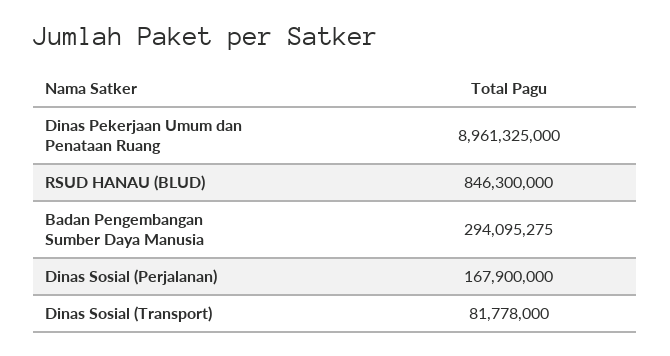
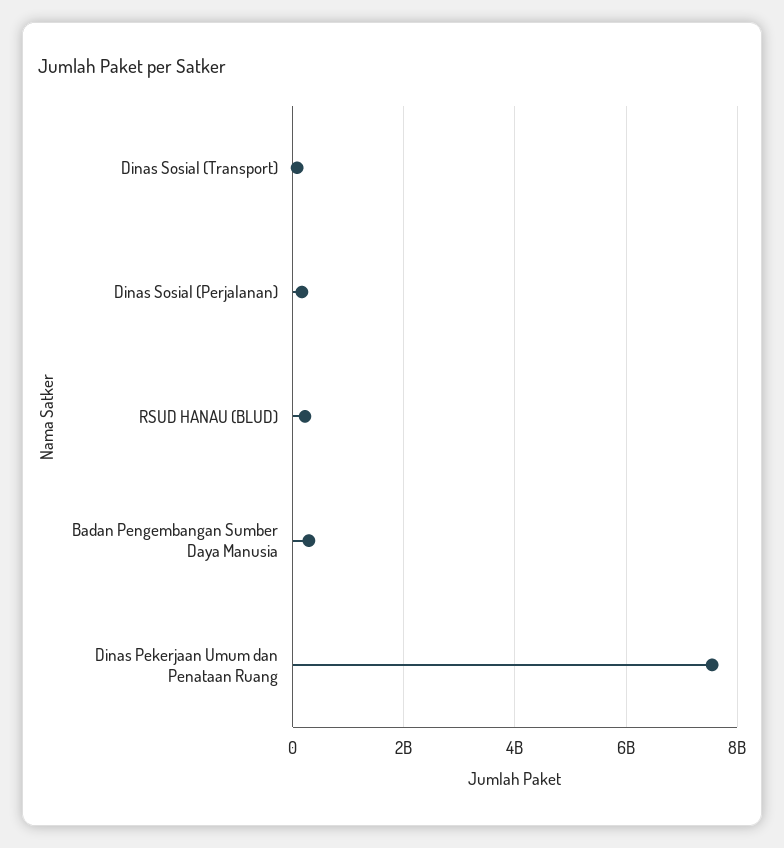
Dinas Pekerjaan Umum dan Penataan Ruang: 8961325000 -> 7600000000
RSUD HANAU (BLUD): 846300000 -> 200000000

